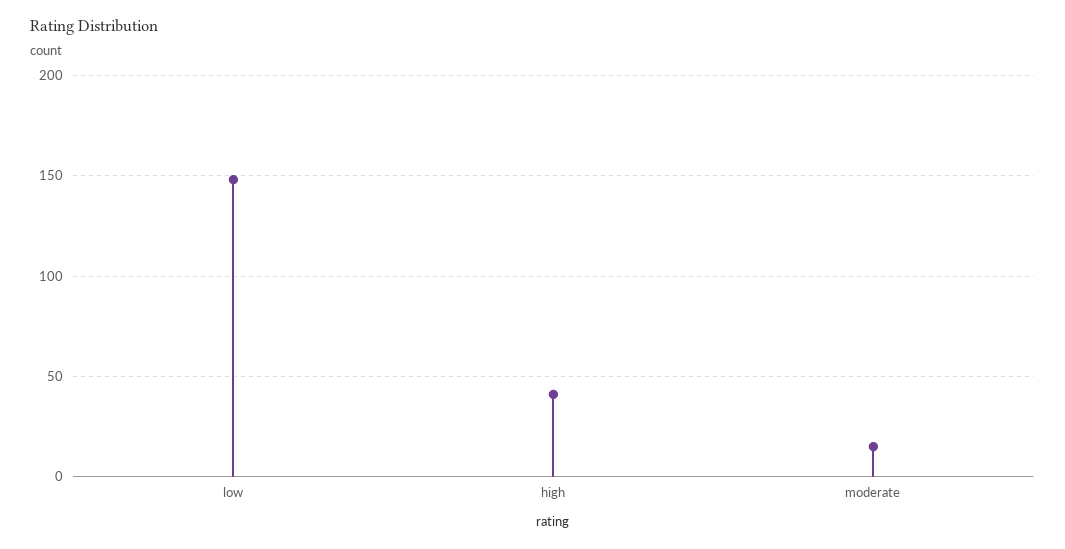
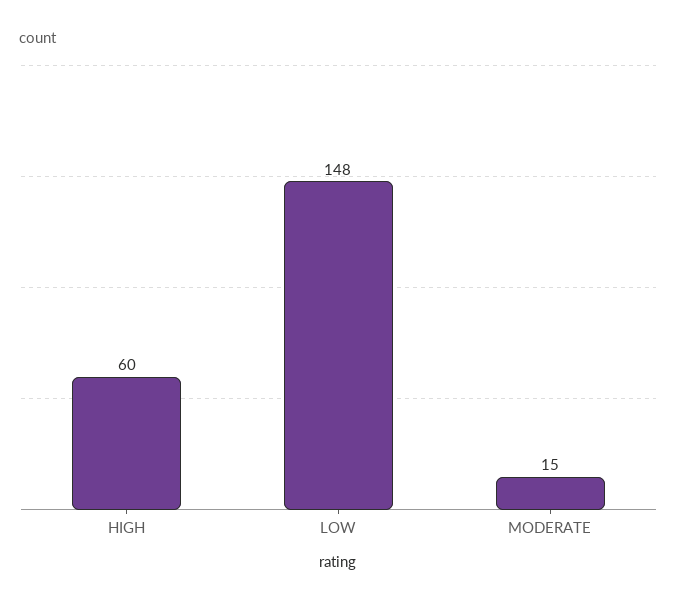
high: 40 -> 60

